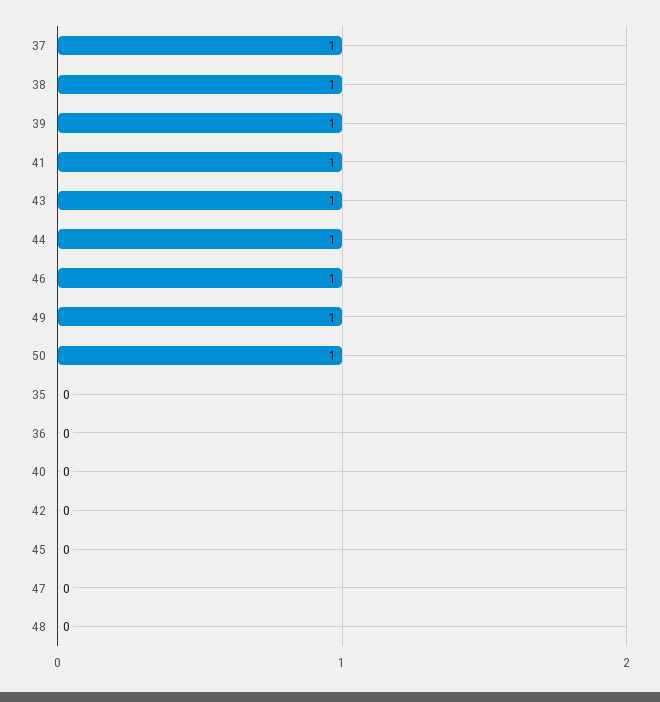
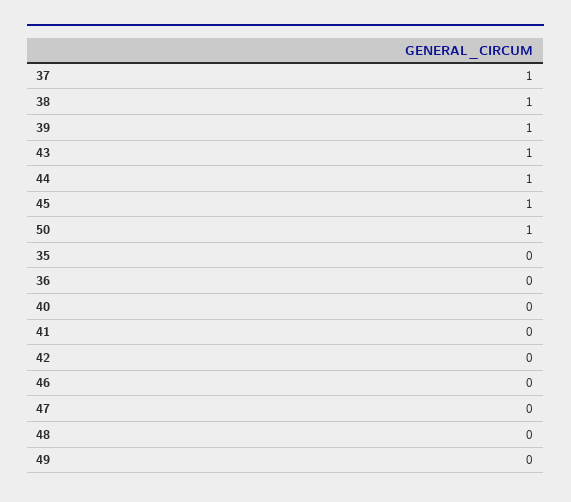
41: 1 -> 0
46: 1 -> 0
49: 1 -> 0
45: 0 -> 1

